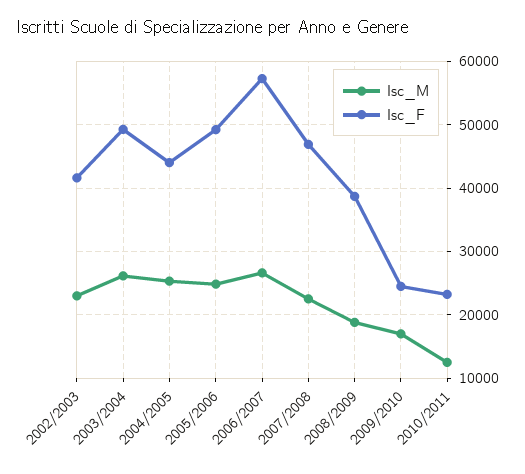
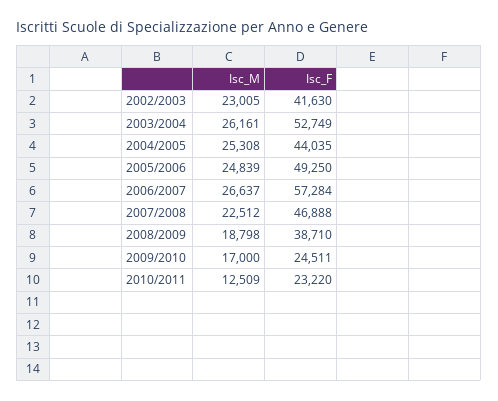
Isc_F, 2003/2004: 49000 -> 52749

